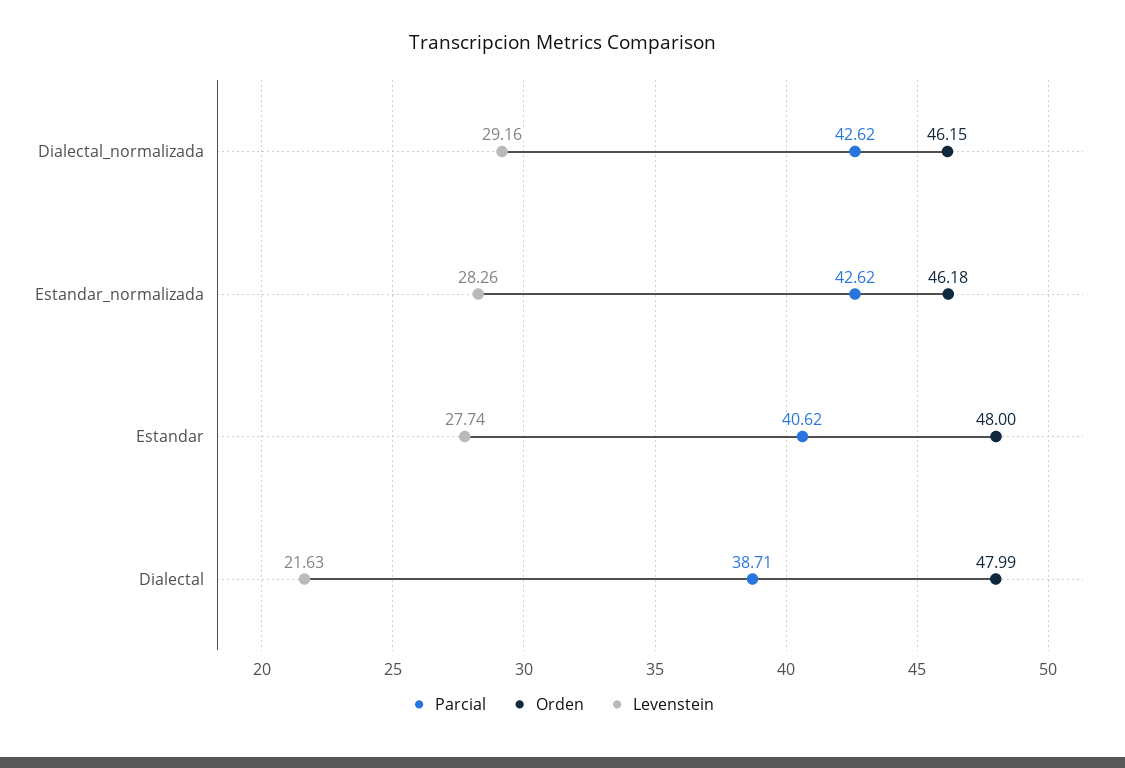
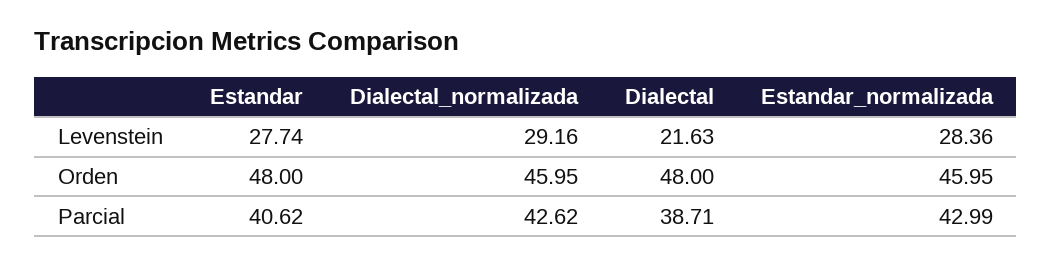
Orden, Dialectal_normalizada: 46.15 -> 45.95
Parcial, Estandar_normalizada: 42.62 -> 42.99
Orden, Estandar_normalizada: 46.18 -> 45.95
Levenstein, Estandar_normalizada: 28.26 -> 28.36
Orden, Dialectal: 47.99 -> 48

